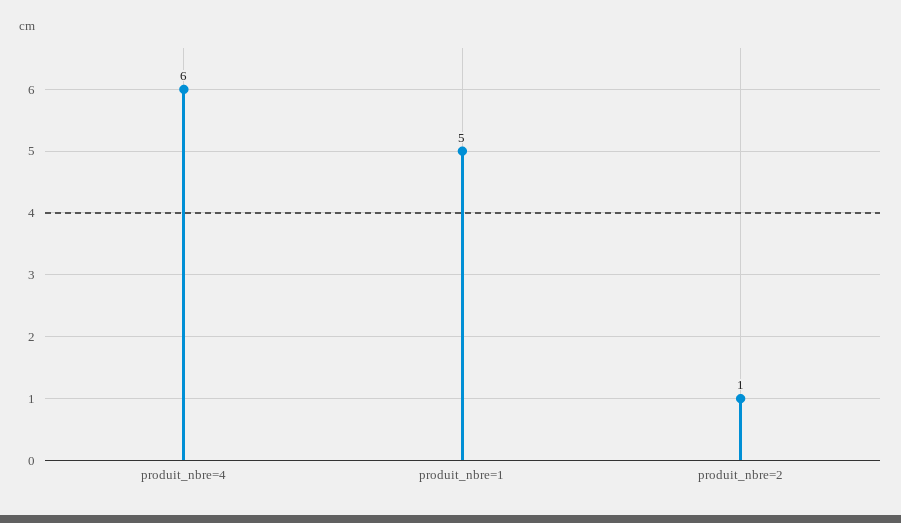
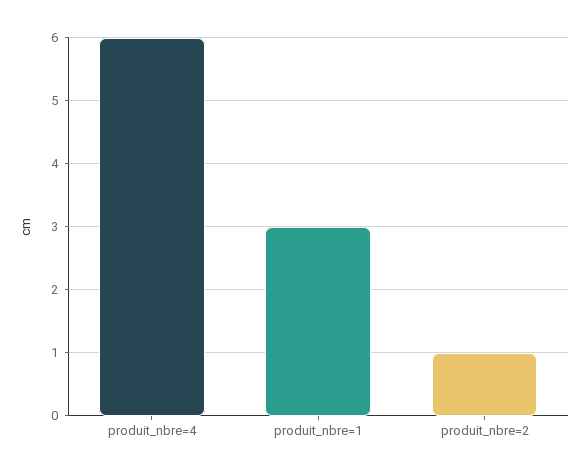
produit_nbre=1: 5 -> 3

